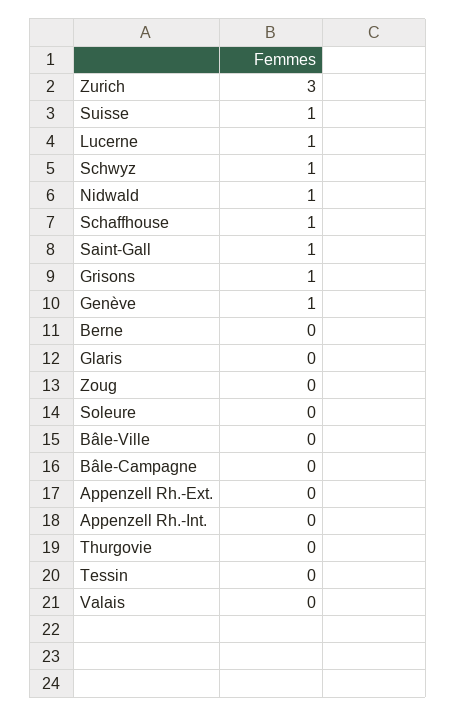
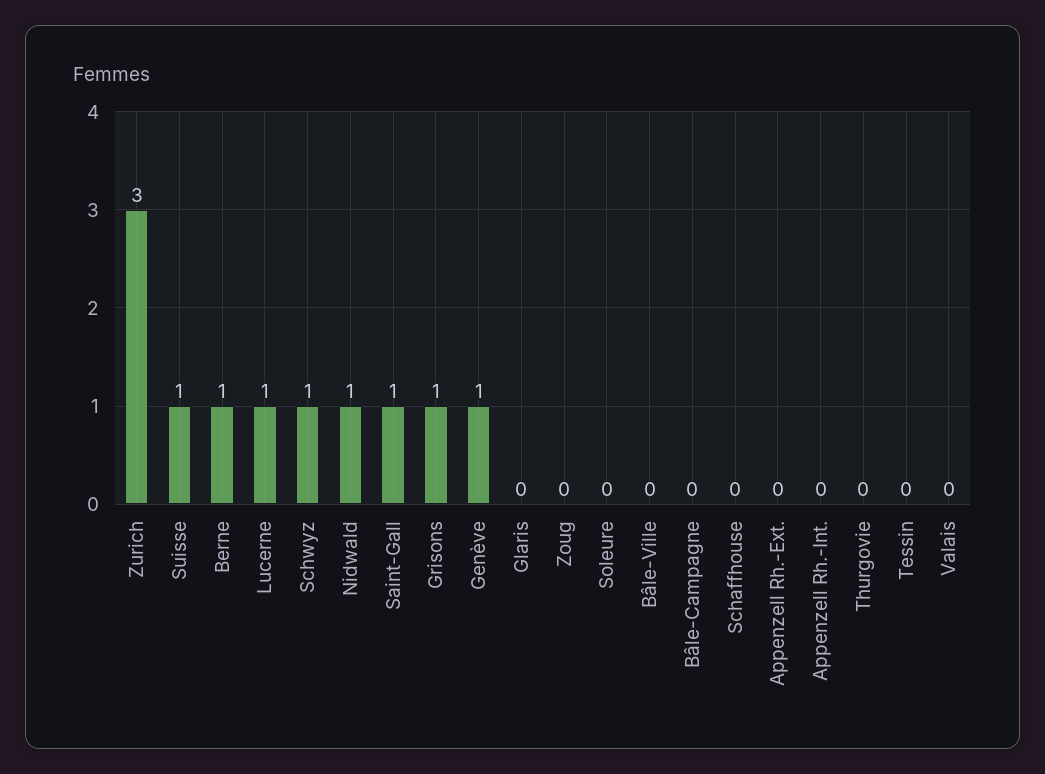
Schaffhouse: 1 -> 0
Berne: 0 -> 1

